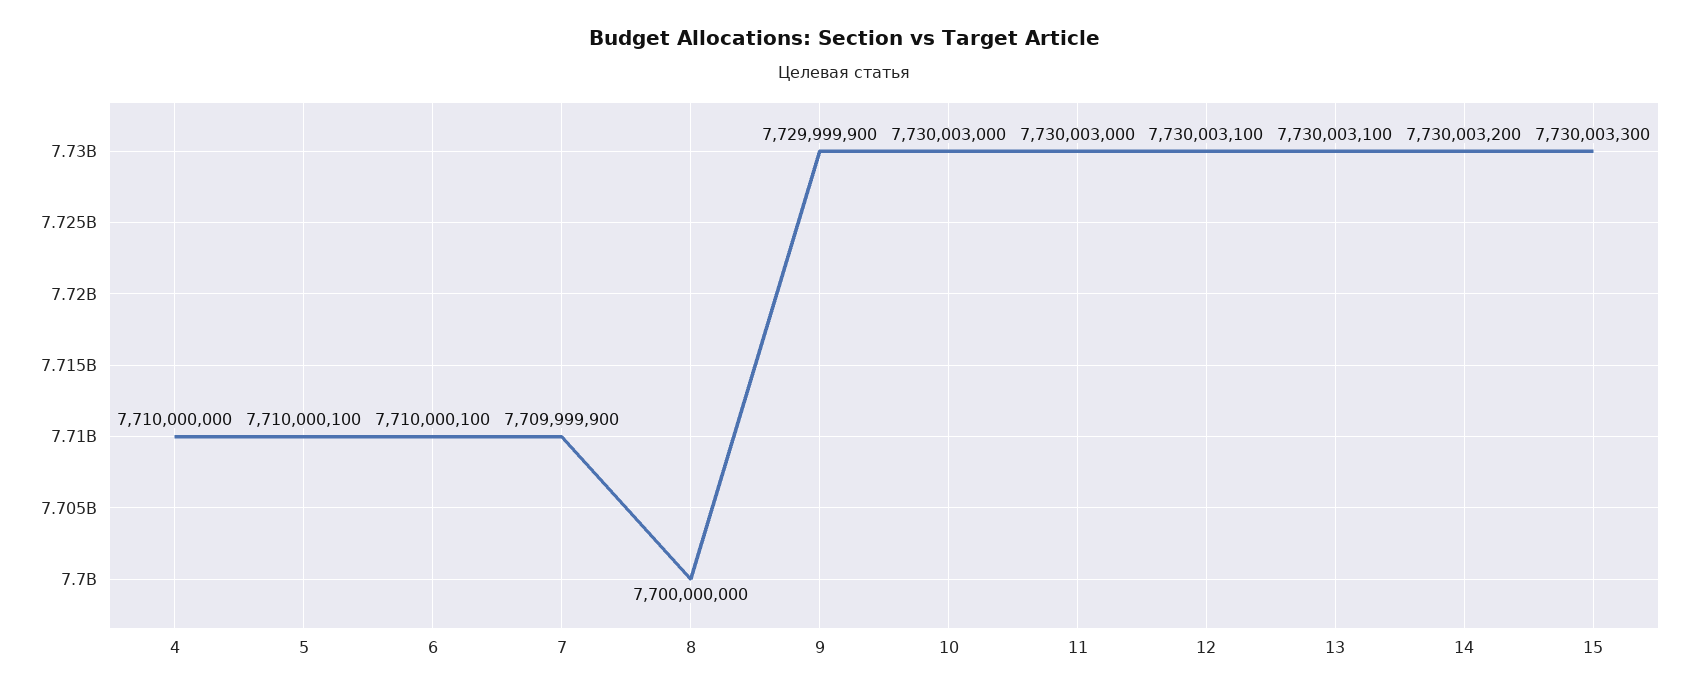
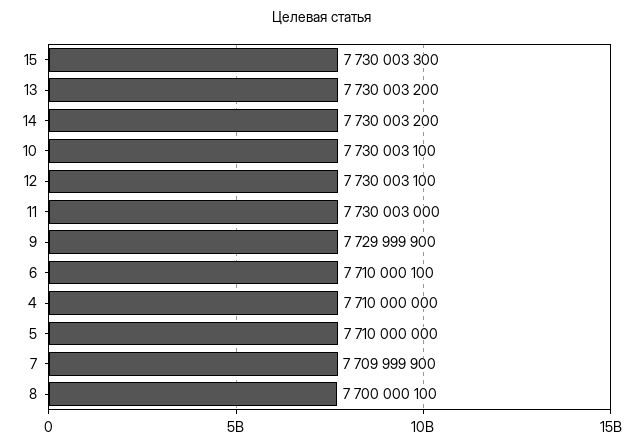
5: 7710000100 -> 7710000000
8: 7700000000 -> 7700000100
10: 7730003000 -> 7730003100
13: 7730003100 -> 7730003200

